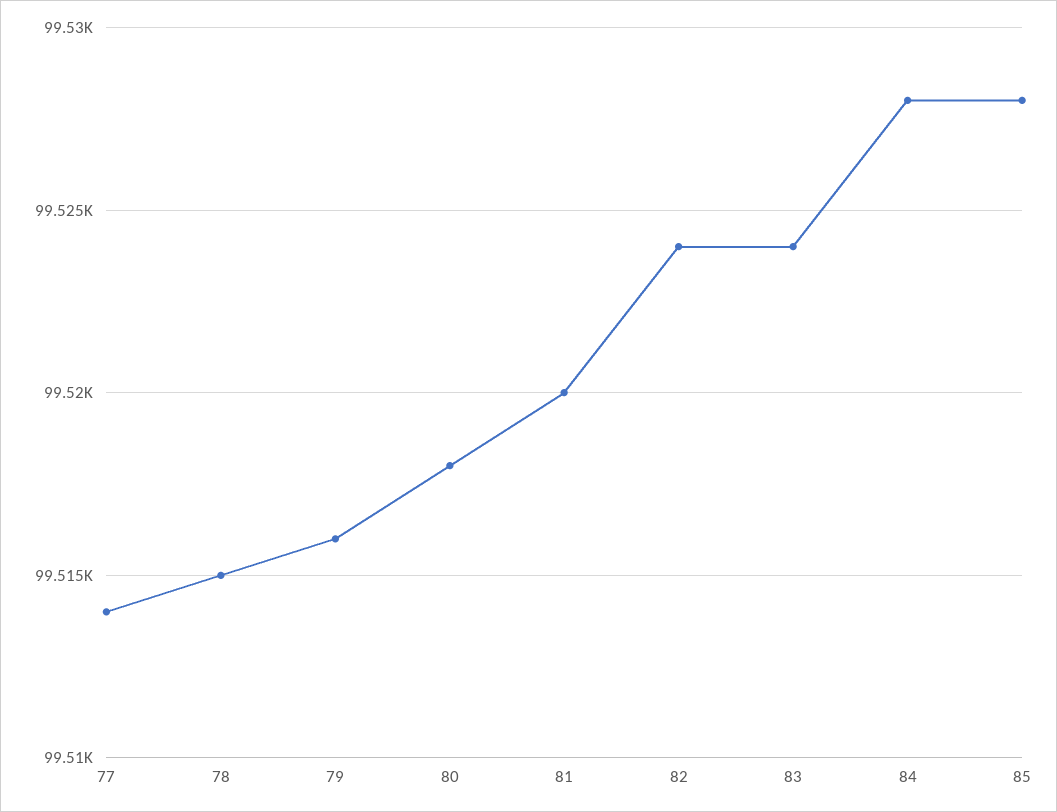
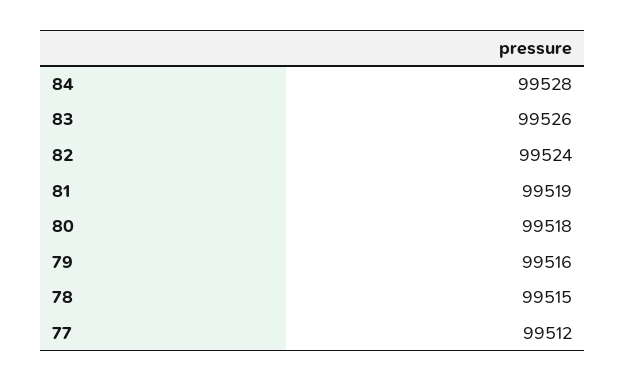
77: 99514 -> 99512
81: 99520 -> 99519
83: 99524 -> 99526
85: 99528 -> none

